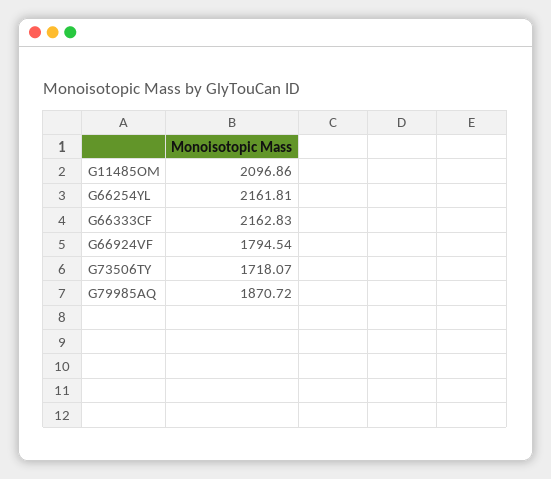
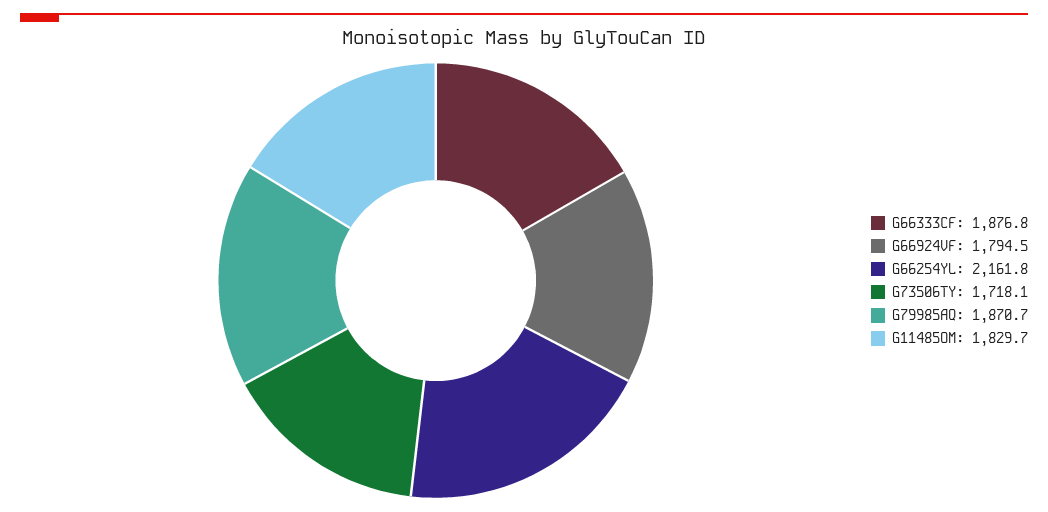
G11485OM: 2096.86 -> 1829.7
G66333CF: 2162.83 -> 1876.8

